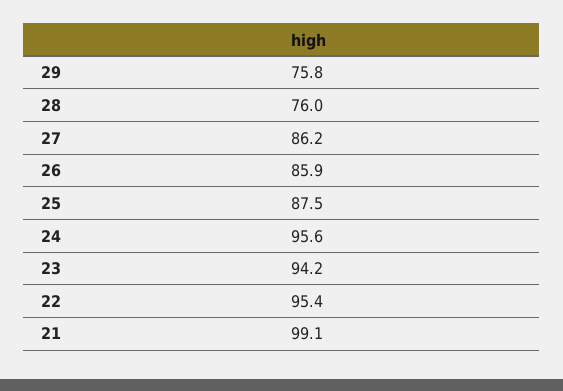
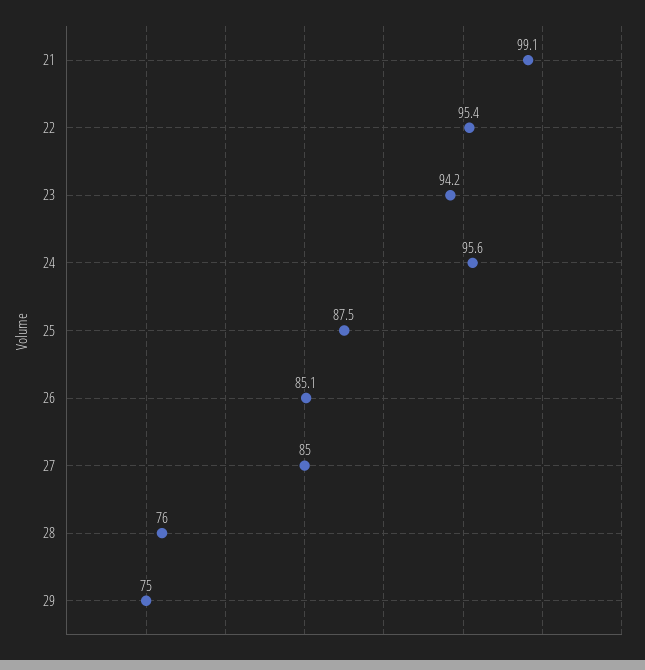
29: 75.8 -> 75
27: 86.2 -> 85
26: 85.9 -> 85.1

